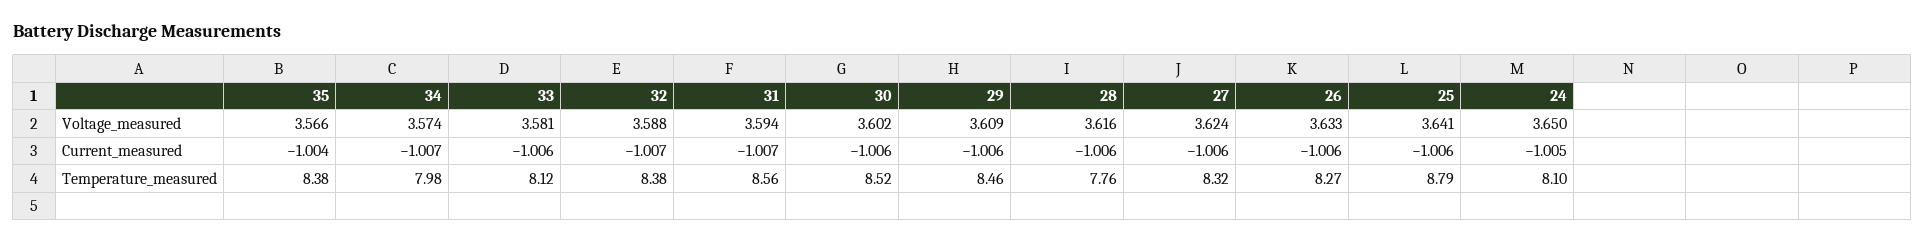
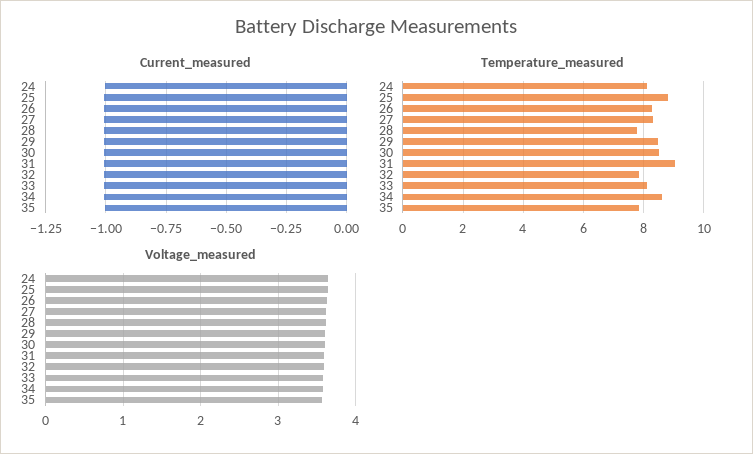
Temperature_measured, 35: 8.38 -> 7.8
Temperature_measured, 34: 7.98 -> 8.6
Temperature_measured, 32: 8.38 -> 7.8
Temperature_measured, 31: 8.56 -> 9

